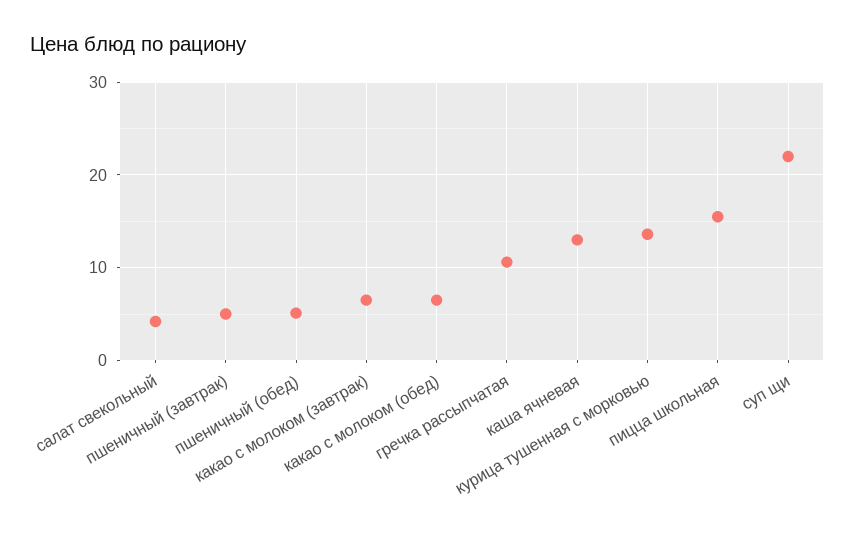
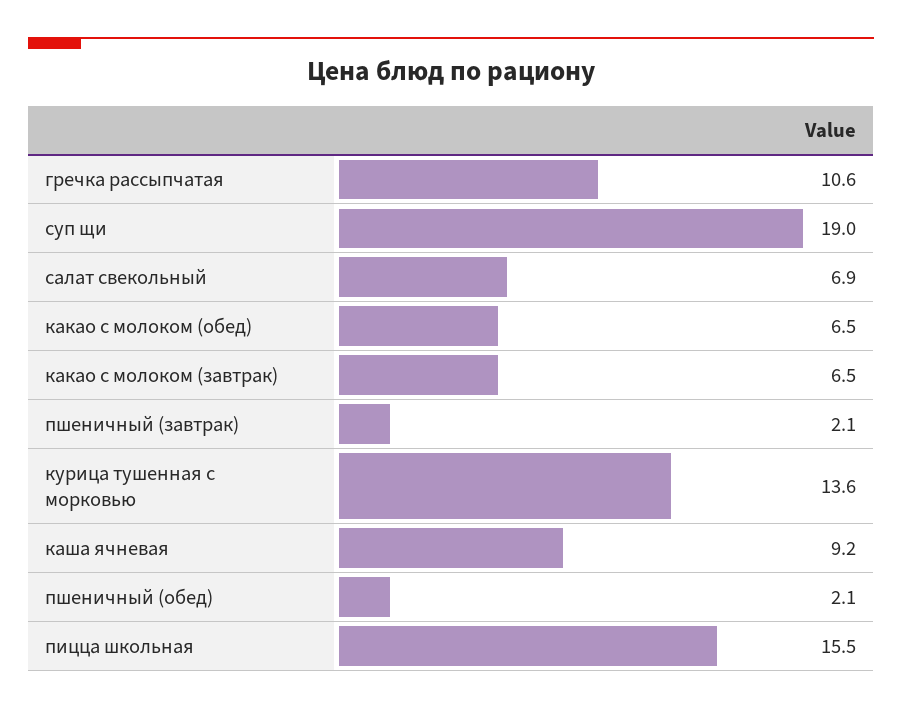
салат свекольный: 4 -> 6.9
пшеничный (завтрак): 5 -> 2.1
пшеничный (обед): 5 -> 2.1
каша ячневая: 13 -> 9.2
суп щи: 22 -> 19

